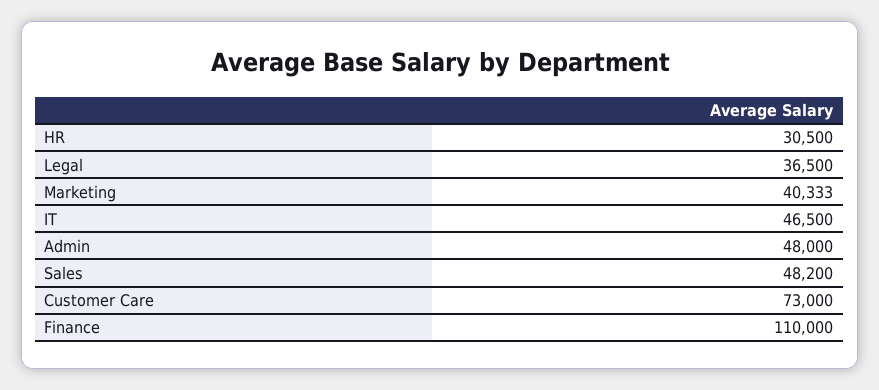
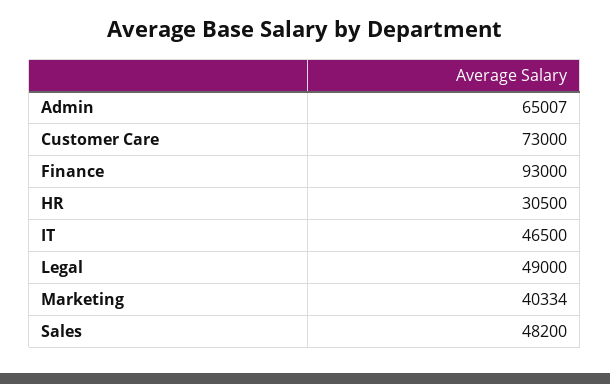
Legal: 36500 -> 49000
Marketing: 40333 -> 40334
Admin: 48000 -> 65007
Finance: 110000 -> 93000

